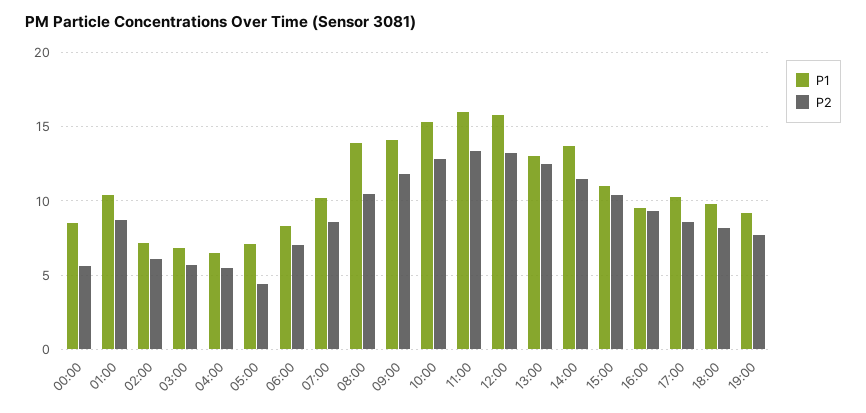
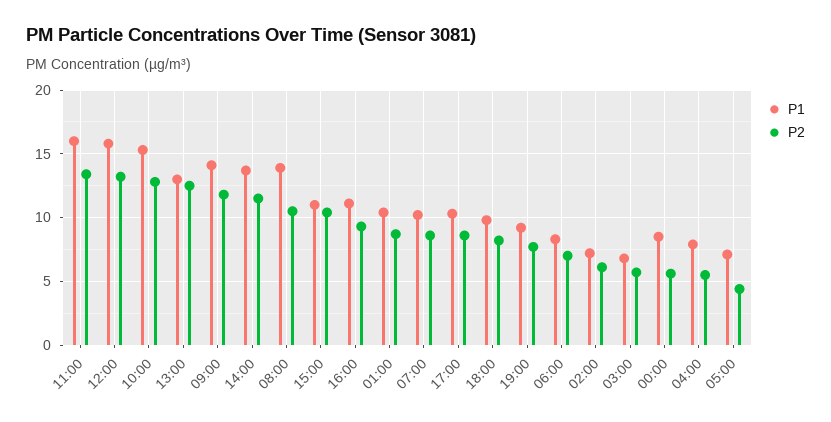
P1, 04:00: 6.5 -> 8
P1, 16:00: 9.5 -> 11

